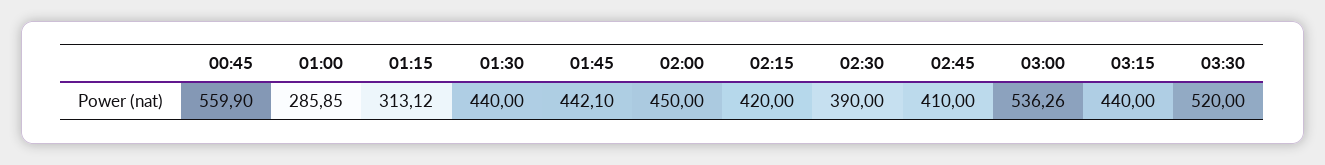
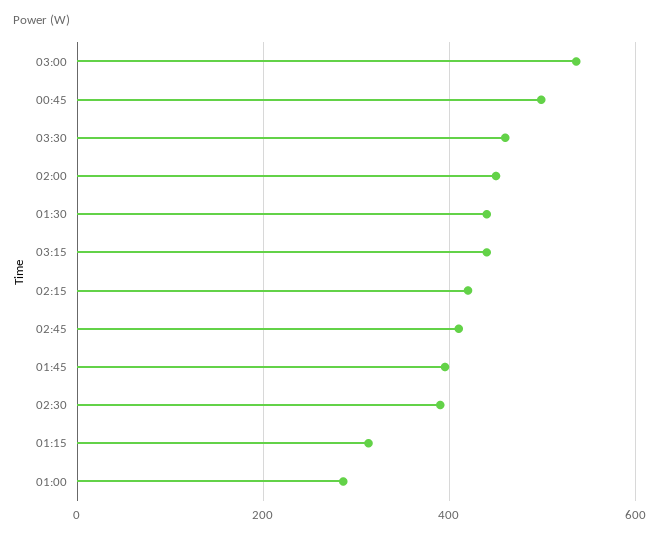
00:45: 559.9 -> 500
01:45: 442.1 -> 400
03:30: 520 -> 460

